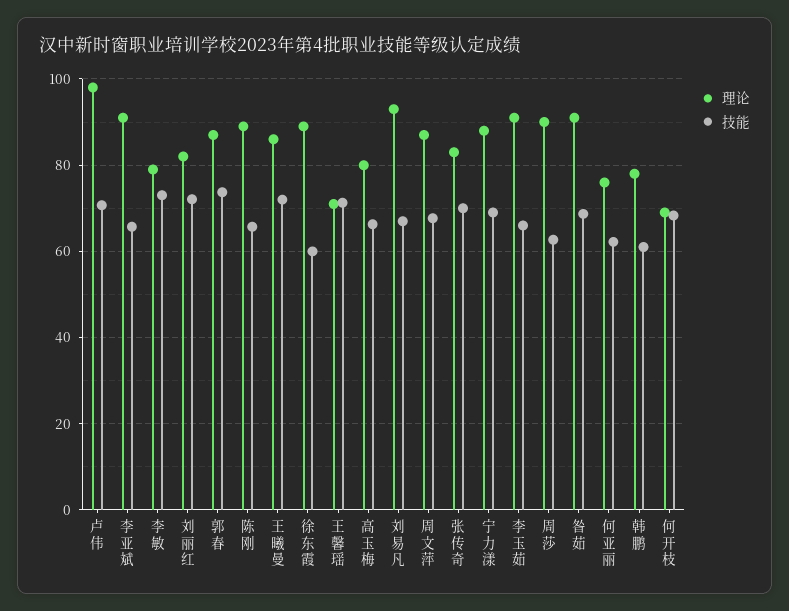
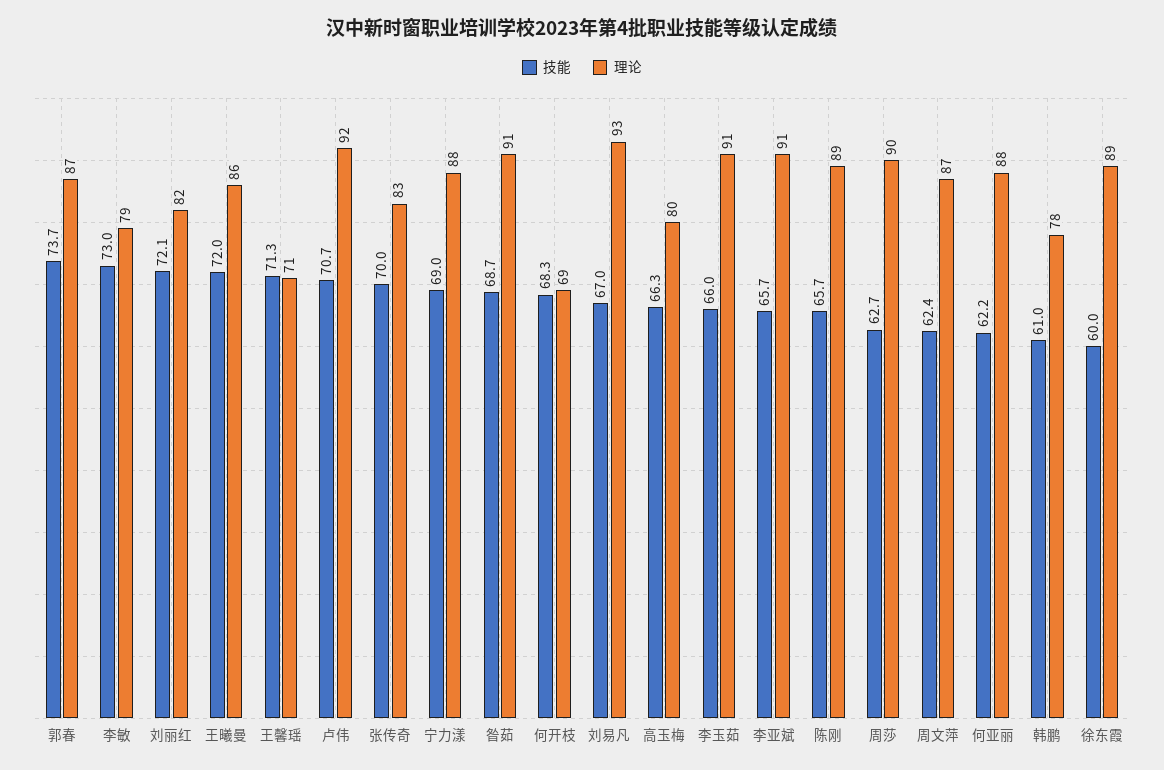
理论, 卢伟: 98 -> 92
技能, 周文萍: 68 -> 62.4
理论, 何亚丽: 76 -> 88

